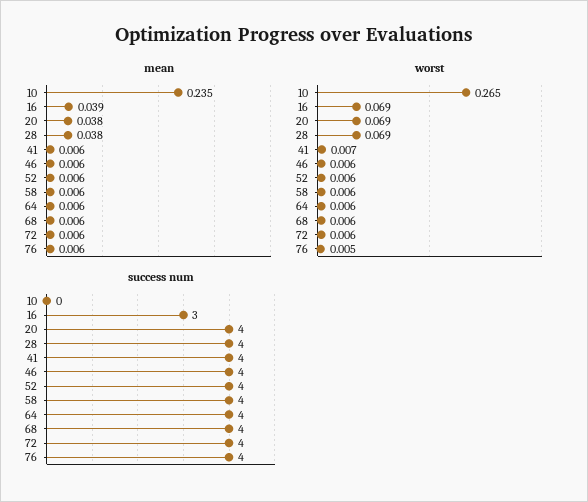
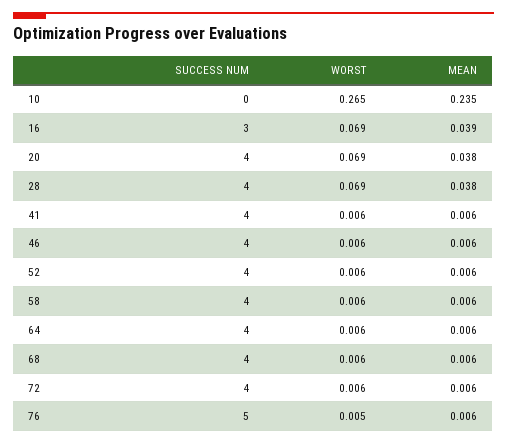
worst, 41: 0.007 -> 0.006
success num, 76: 4 -> 5

